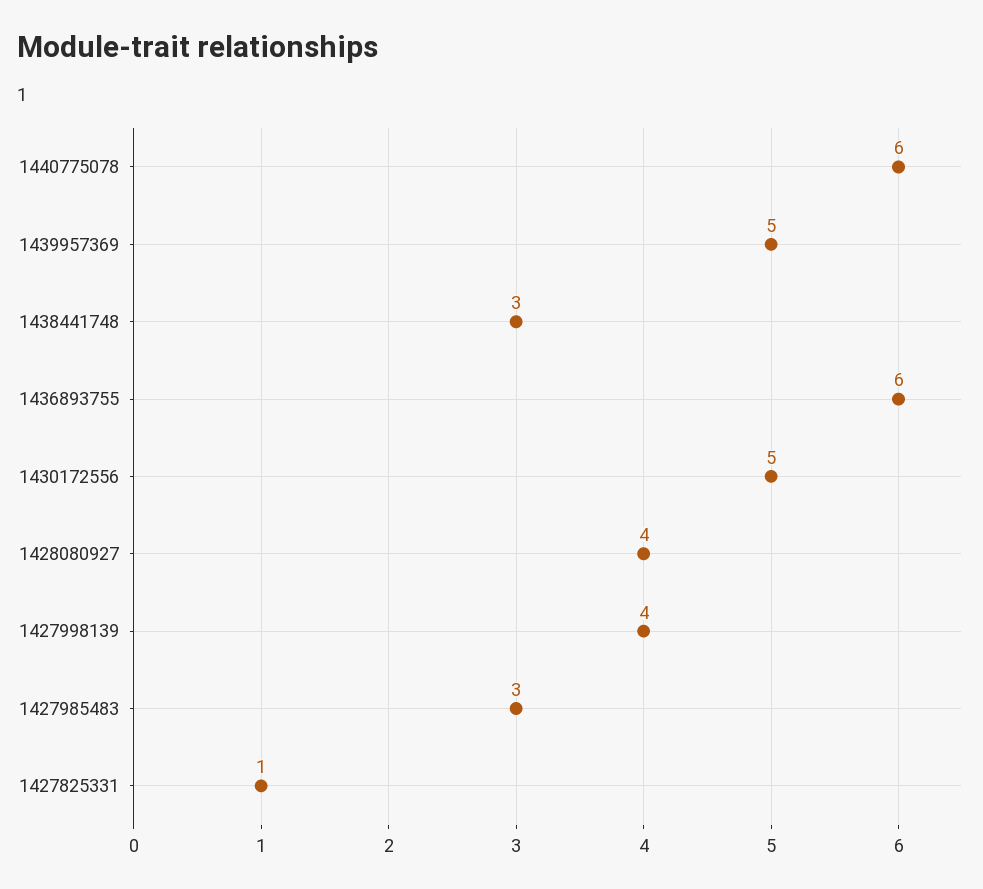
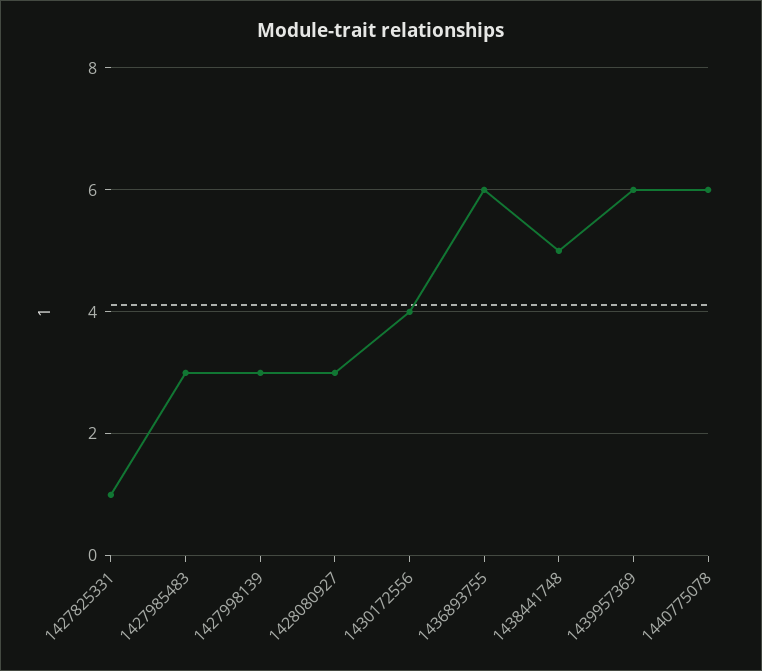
1439957369: 5 -> 6
1438441748: 3 -> 5
1430172556: 5 -> 4
1428080927: 4 -> 3
1427998139: 4 -> 3

